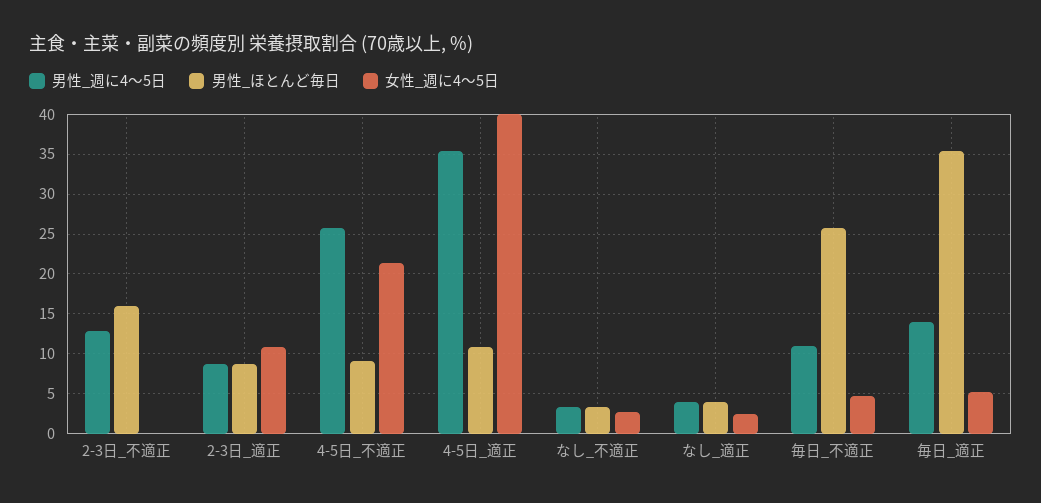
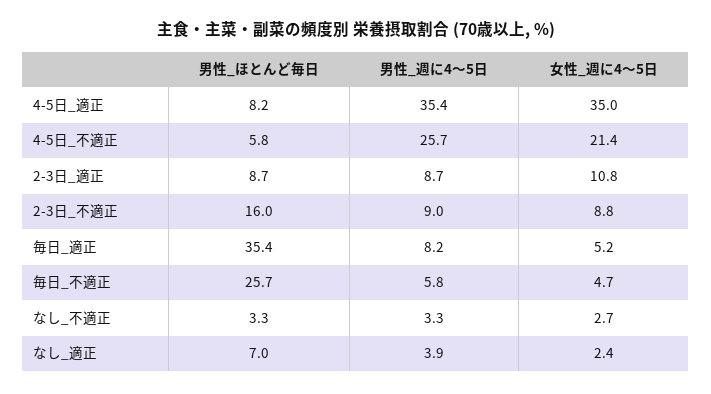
男性_週に4～5日, 2-3日_不適正: 13 -> 9
女性_週に4～5日, 2-3日_不適正: 0 -> 8.8
男性_ほとんど毎日, 4-5日_不適正: 9 -> 5.8
男性_ほとんど毎日, 4-5日_適正: 11 -> 8.2
女性_週に4～5日, 4-5日_適正: 40 -> 35
男性_ほとんど毎日, なし_適正: 4 -> 7
男性_週に4～5日, 毎日_不適正: 11 -> 5.8
男性_週に4～5日, 毎日_適正: 14 -> 8.2

